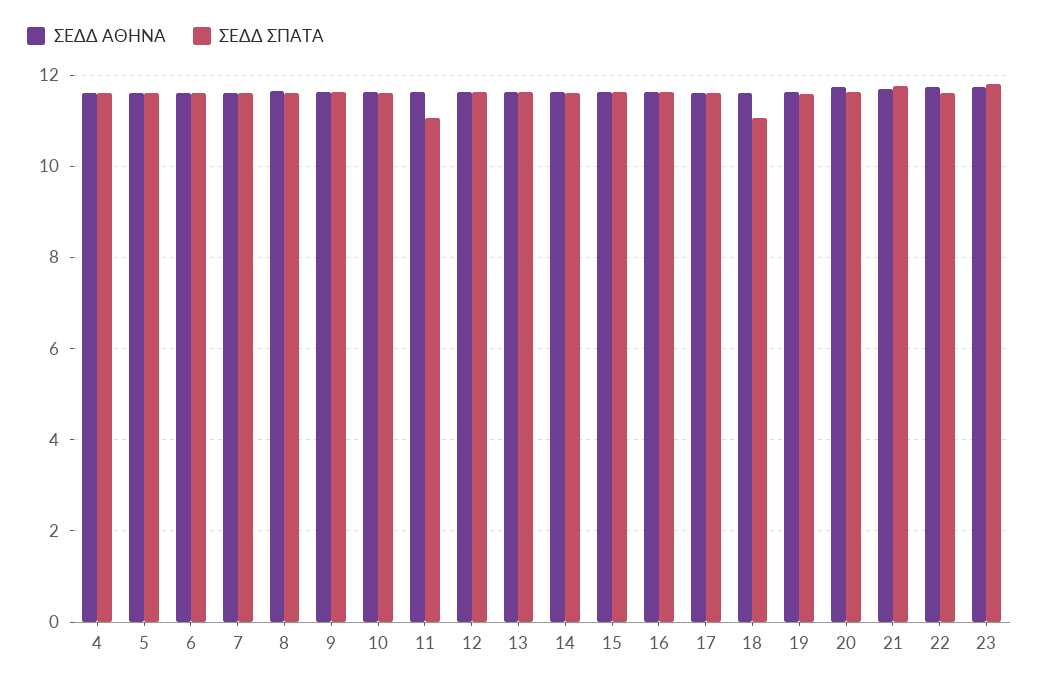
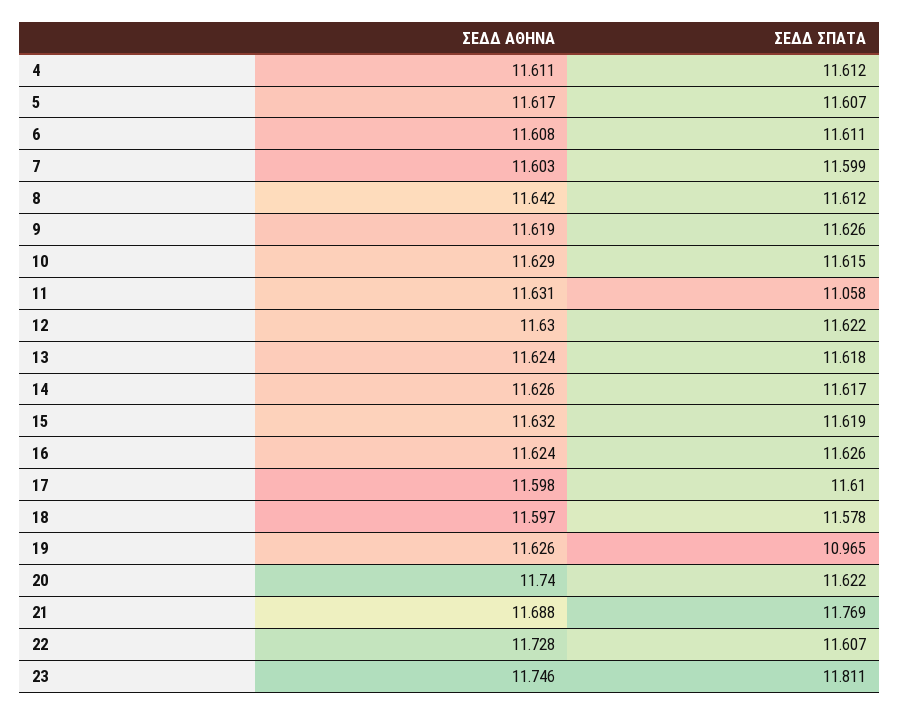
ΣΕΔΔ ΣΠΑΤΑ, 18: 11 -> 11.578
ΣΕΔΔ ΣΠΑΤΑ, 19: 11.6 -> 10.965

